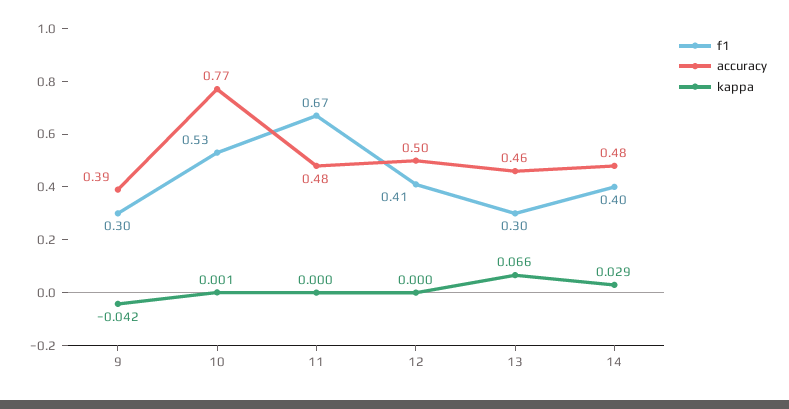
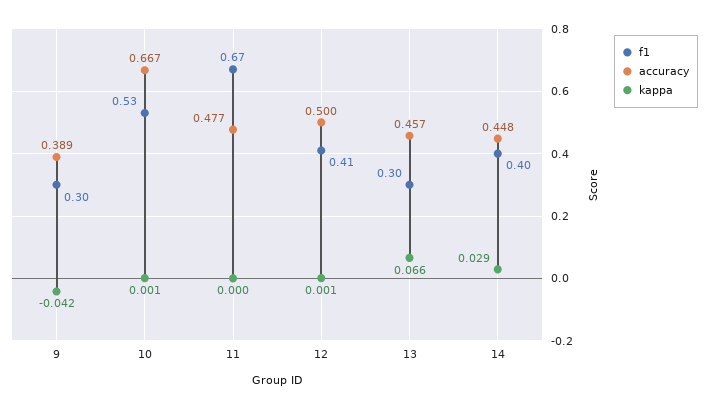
accuracy, 10: 0.77 -> 0.667
kappa, 12: 0 -> 0.001
accuracy, 14: 0.48 -> 0.448

